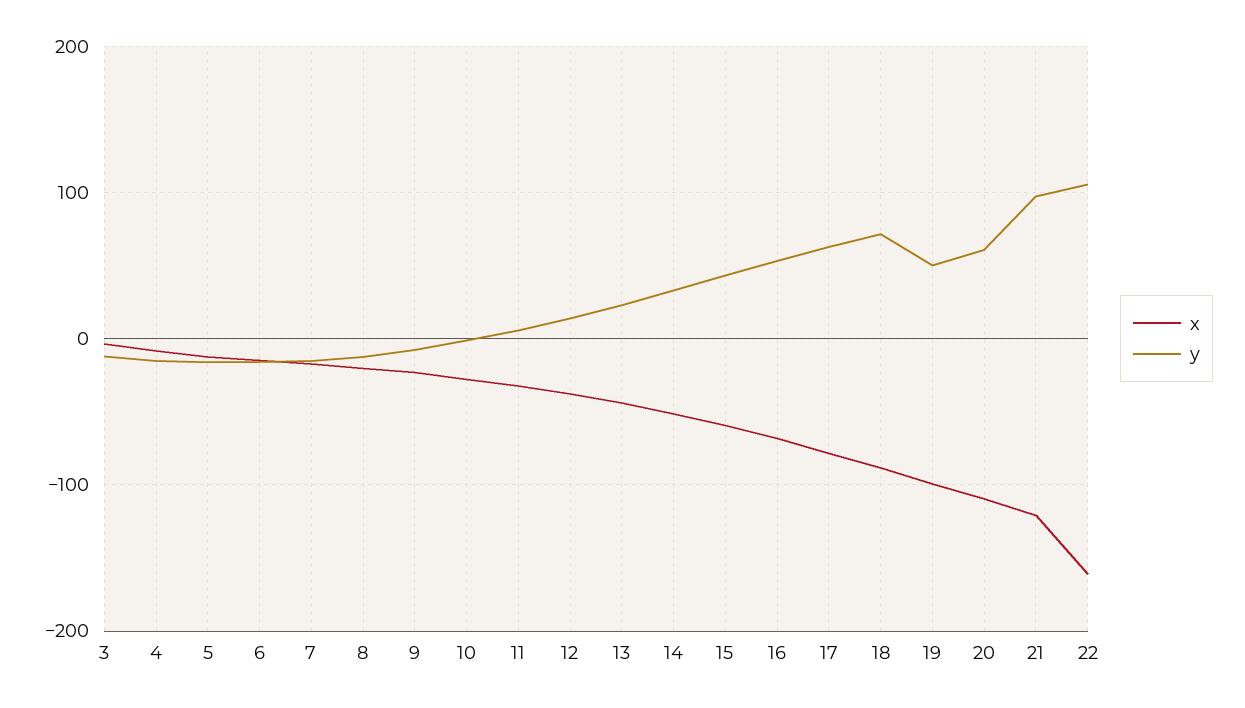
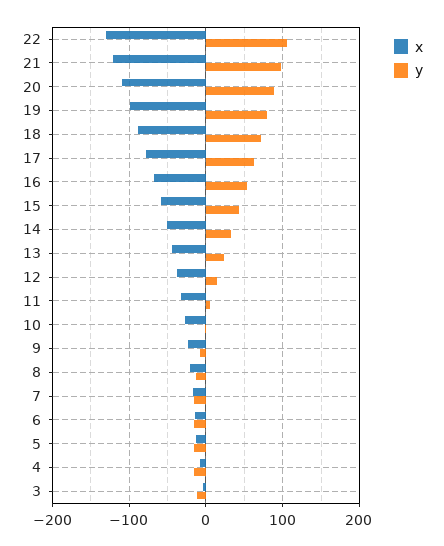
y, 19: 50 -> 80
y, 20: 60 -> 90
x, 22: -160 -> -130

